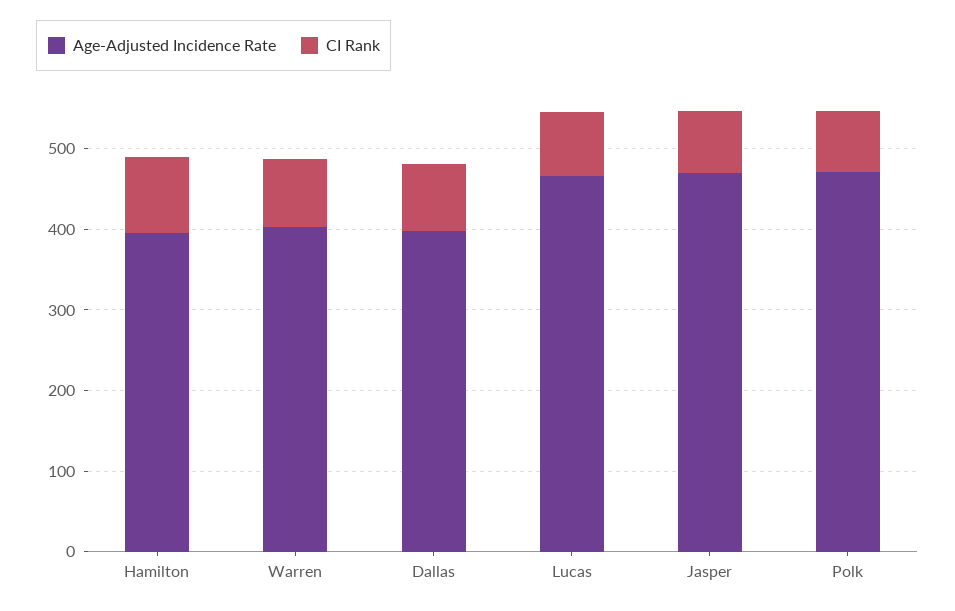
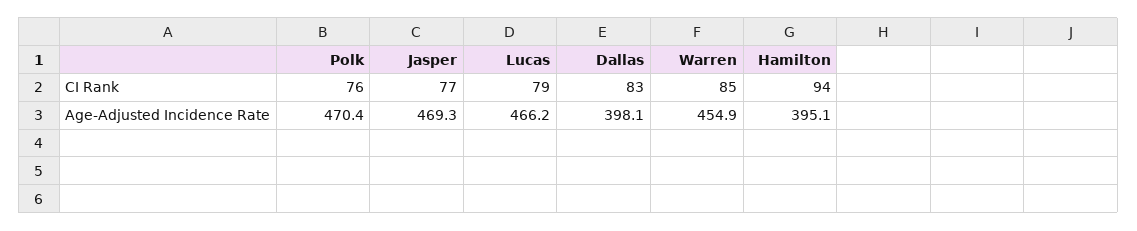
Age-Adjusted Incidence Rate, Warren: 400 -> 454.9

